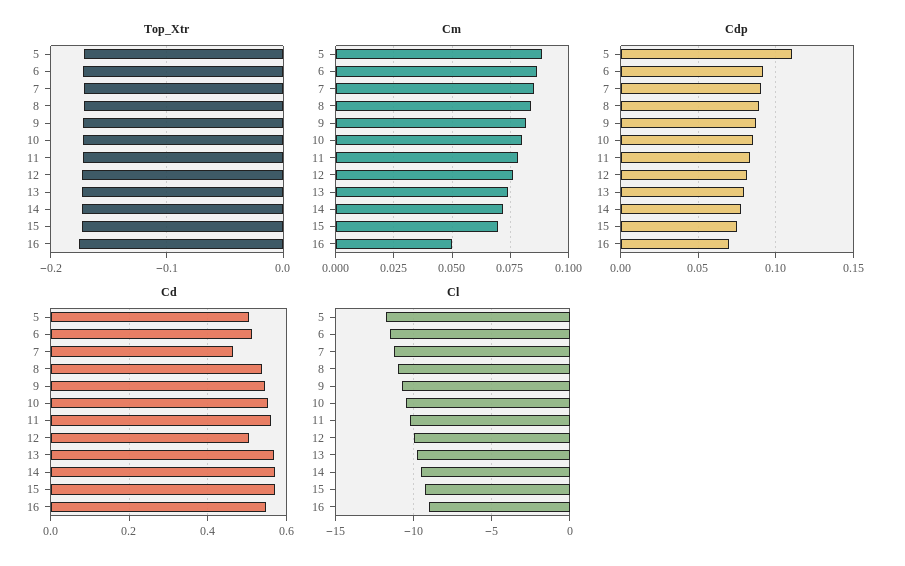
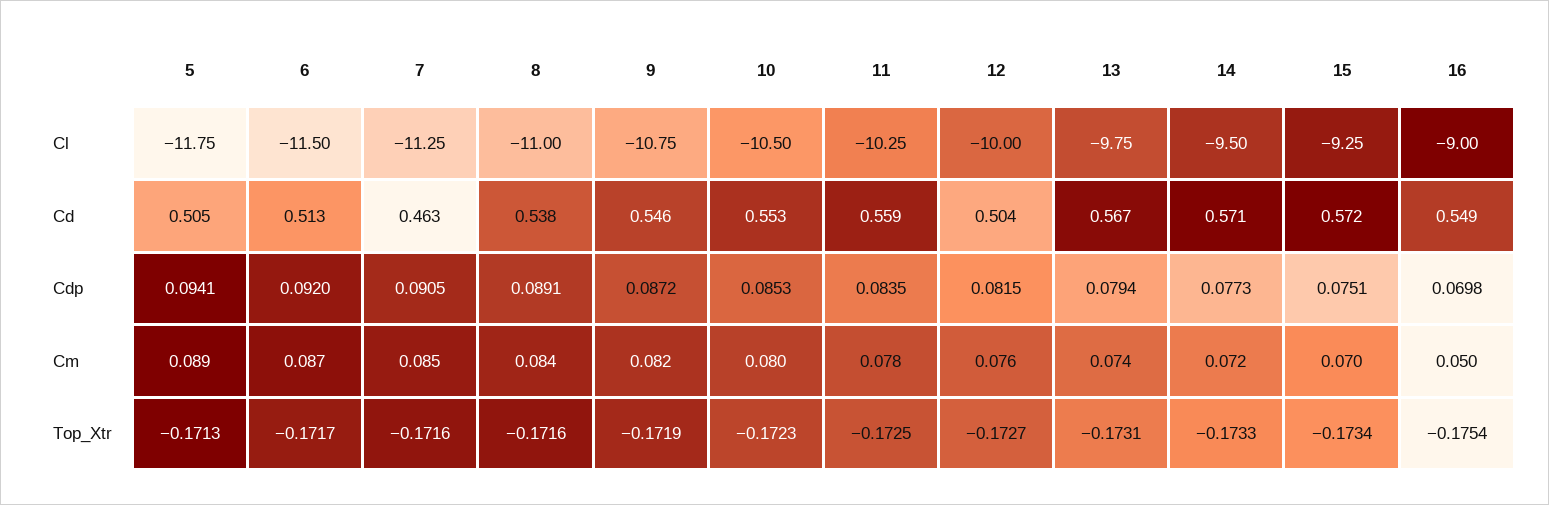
Cdp, 5: 0.11 -> 0.0941

